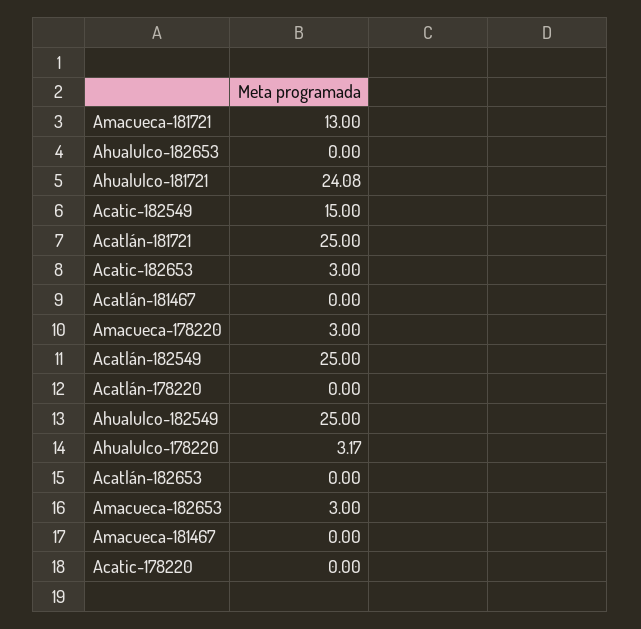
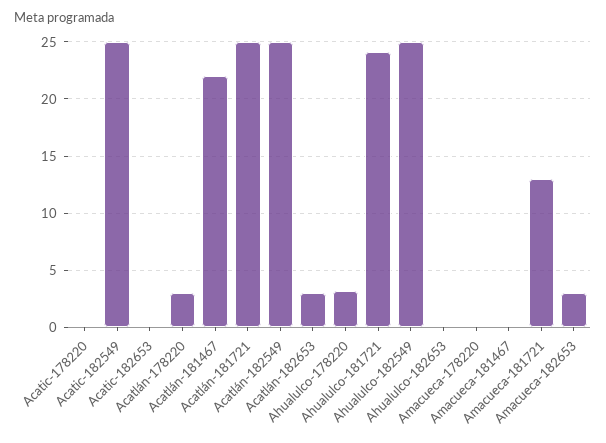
Acatic-182549: 15 -> 25
Acatic-182653: 3 -> 0
Acatlán-181467: 0 -> 22
Amacueca-178220: 3 -> 0
Acatlán-178220: 0 -> 3
Acatlán-182653: 0 -> 3

